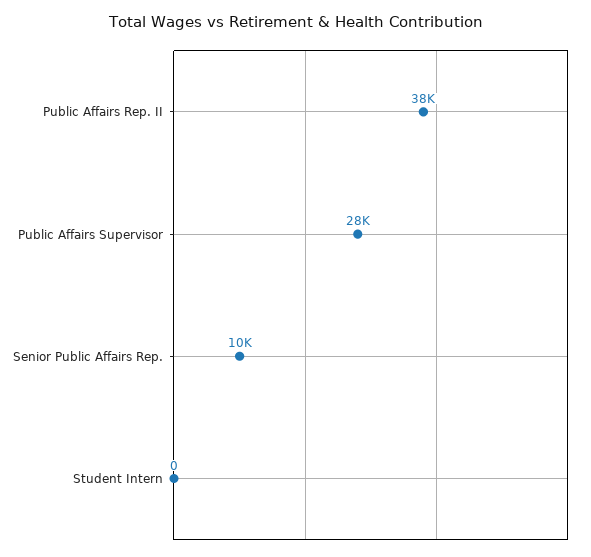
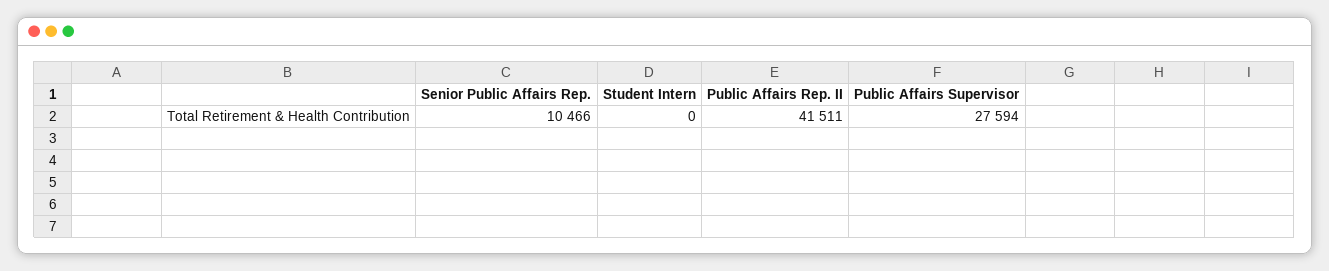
Public Affairs Rep. II: 38000 -> 41511

